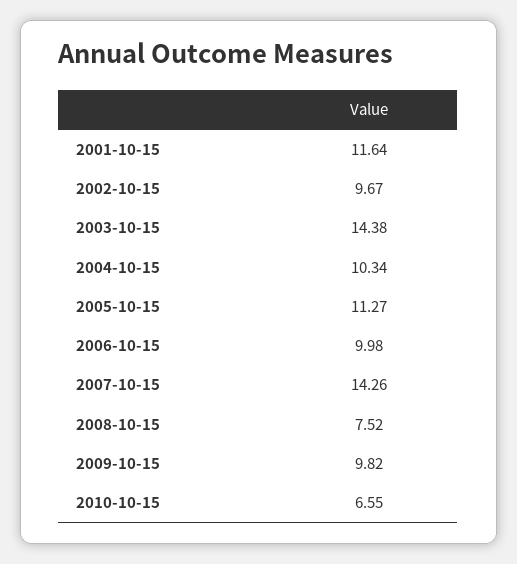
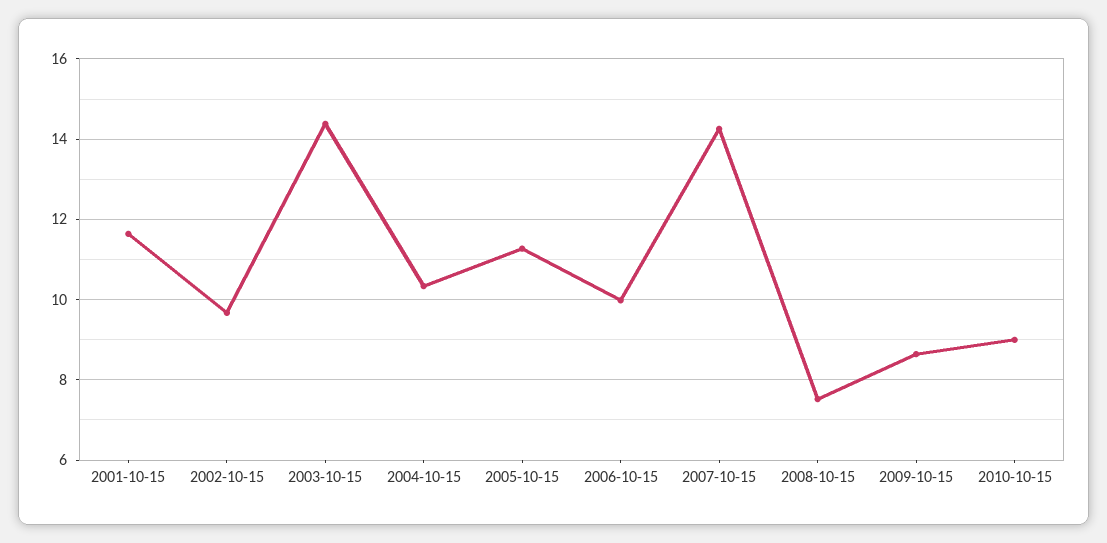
2009-10-15: 9.82 -> 8.6
2010-10-15: 6.55 -> 9

